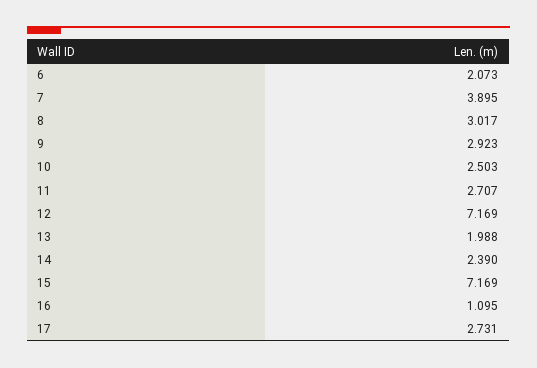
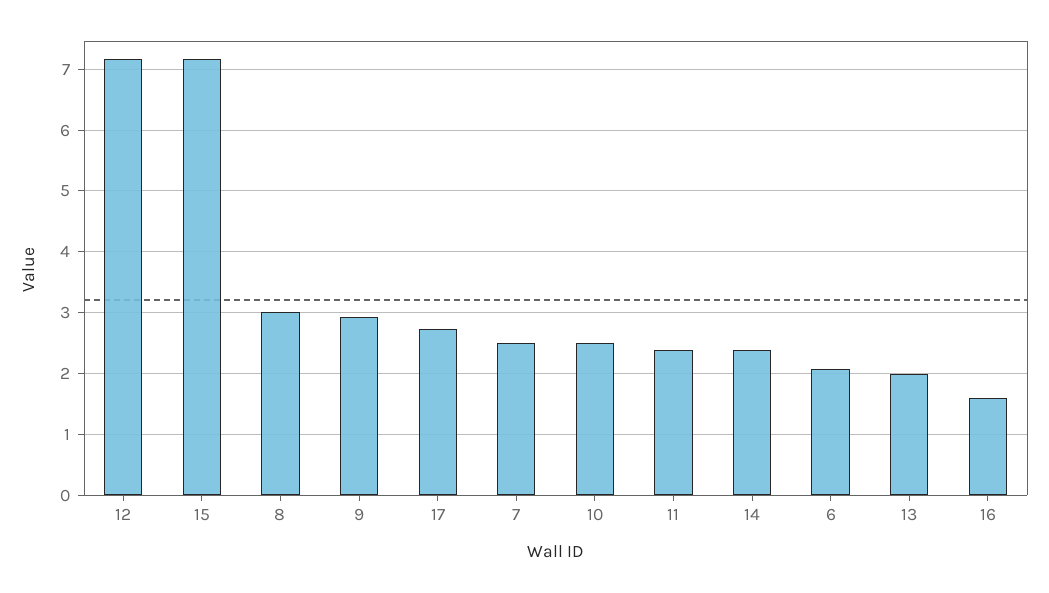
7: 3.895 -> 2.5
11: 2.707 -> 2.4
16: 1.095 -> 1.6

